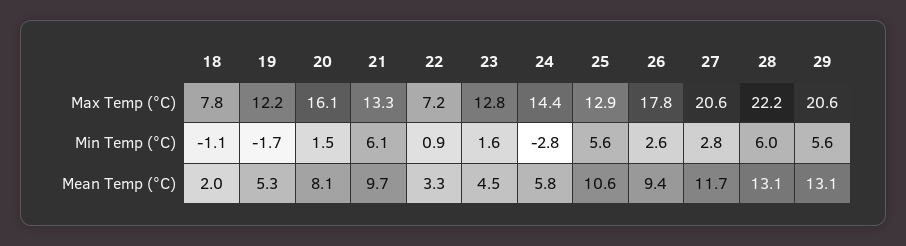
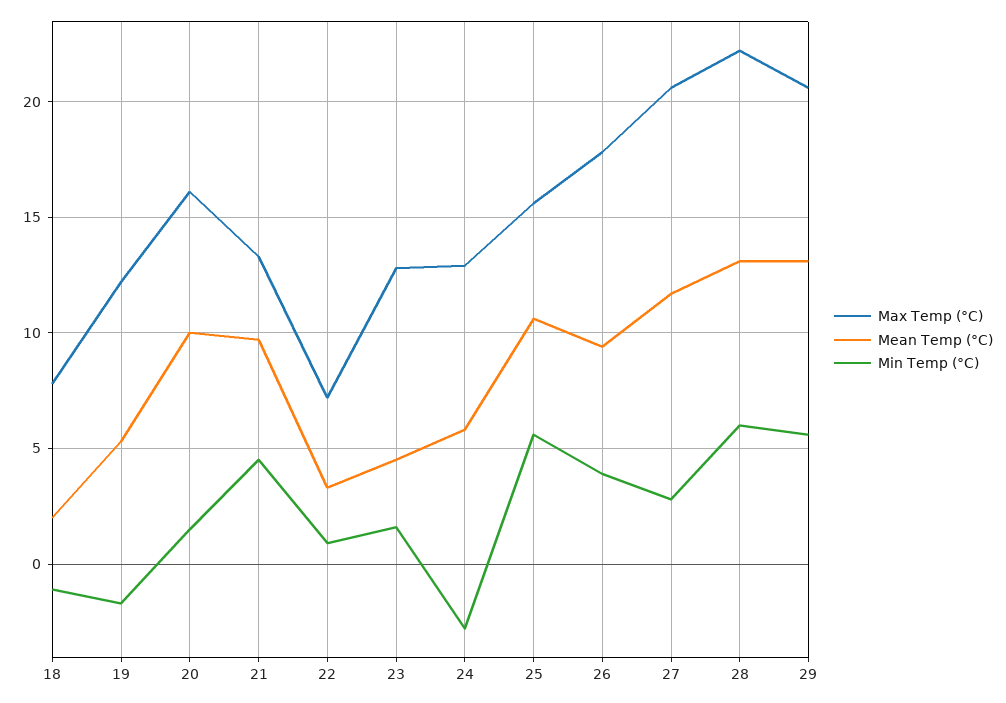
Max Temp (°C), 24: 14.4 -> 13
Max Temp (°C), 25: 12.9 -> 15.5
Min Temp (°C), 21: 6.1 -> 4.5
Min Temp (°C), 26: 2.6 -> 4
Mean Temp (°C), 20: 8.1 -> 10

